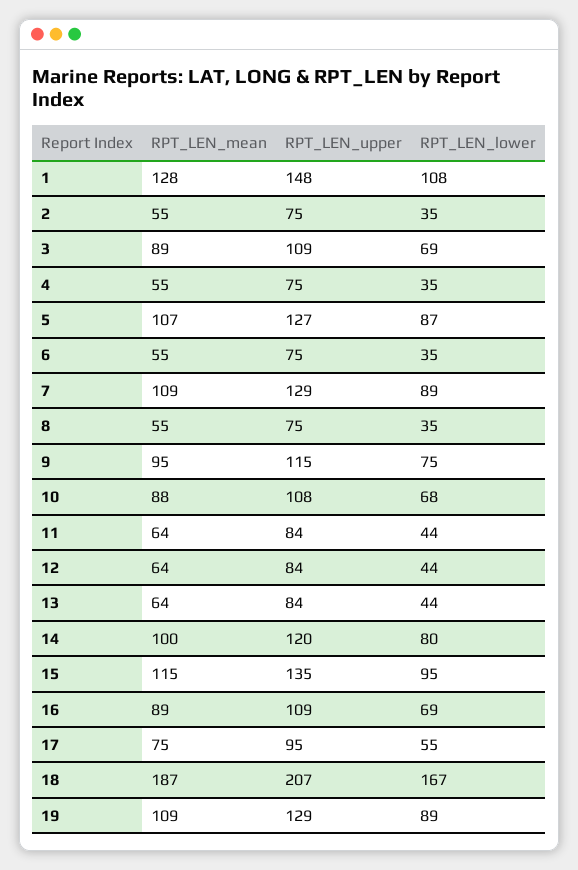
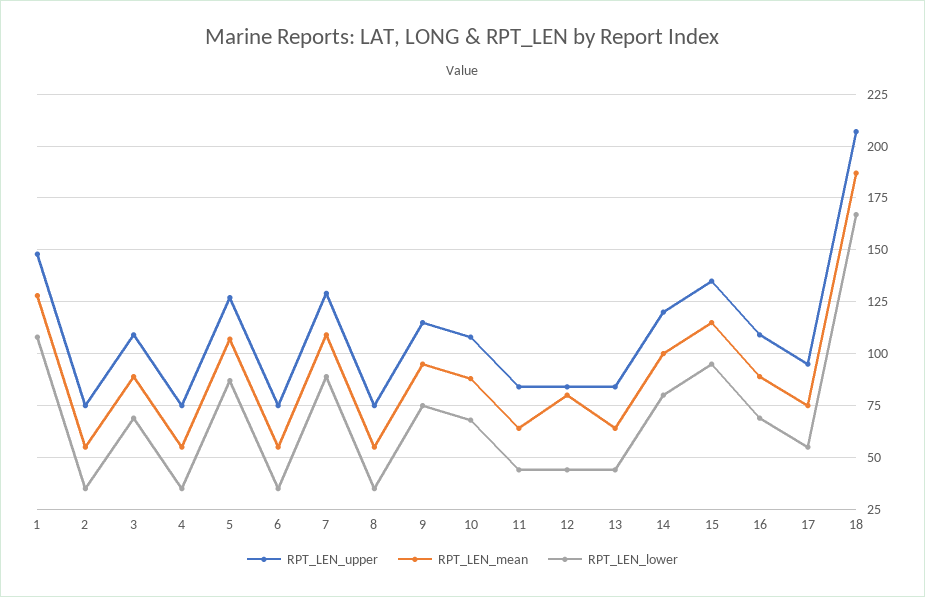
RPT_LEN_mean, 12: 64 -> 80
RPT_LEN_mean, 19: 109 -> none
RPT_LEN_upper, 19: 129 -> none
RPT_LEN_lower, 19: 89 -> none

